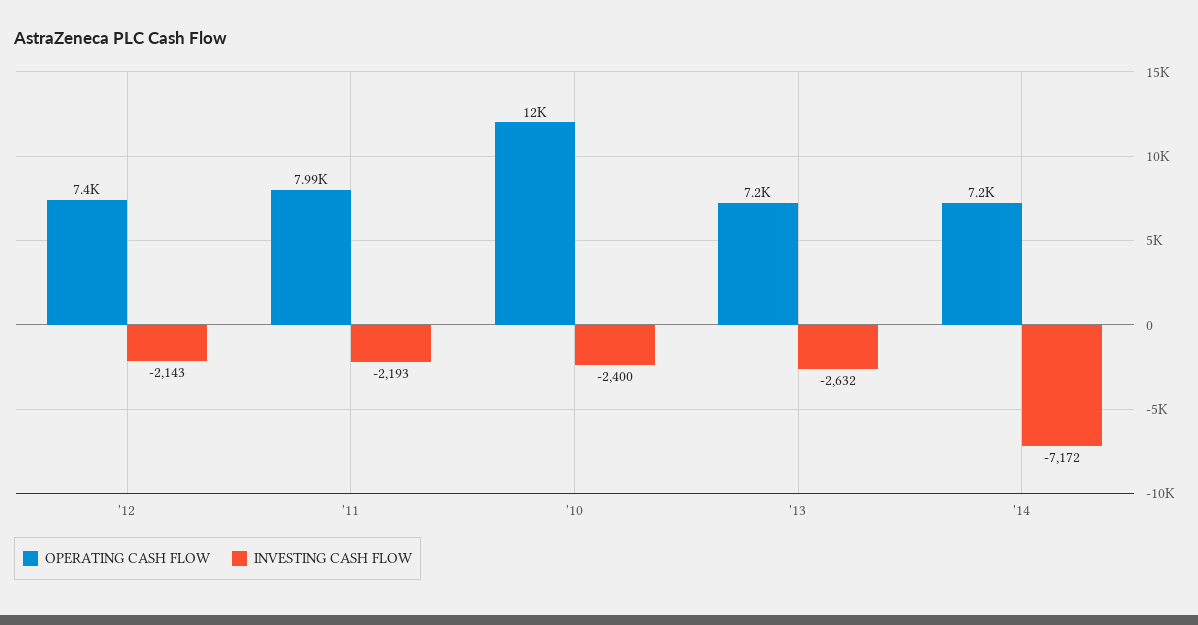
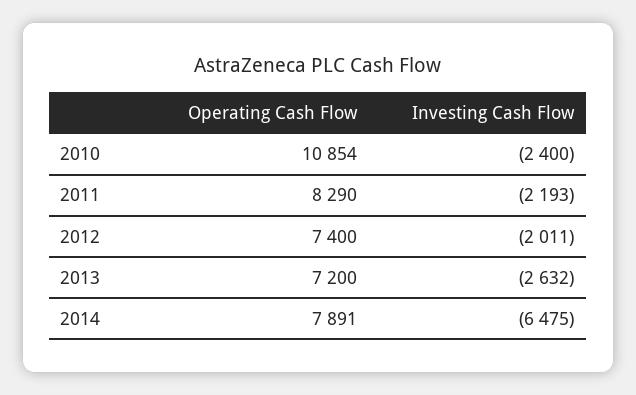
INVESTING CASH FLOW, '12: -2143 -> -2011
OPERATING CASH FLOW, '11: 7990 -> 8290
OPERATING CASH FLOW, '10: 12000 -> 10854
OPERATING CASH FLOW, '14: 7200 -> 7891
INVESTING CASH FLOW, '14: -7172 -> -6475

